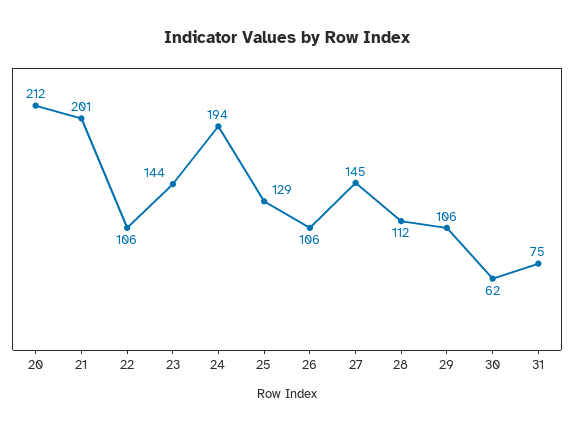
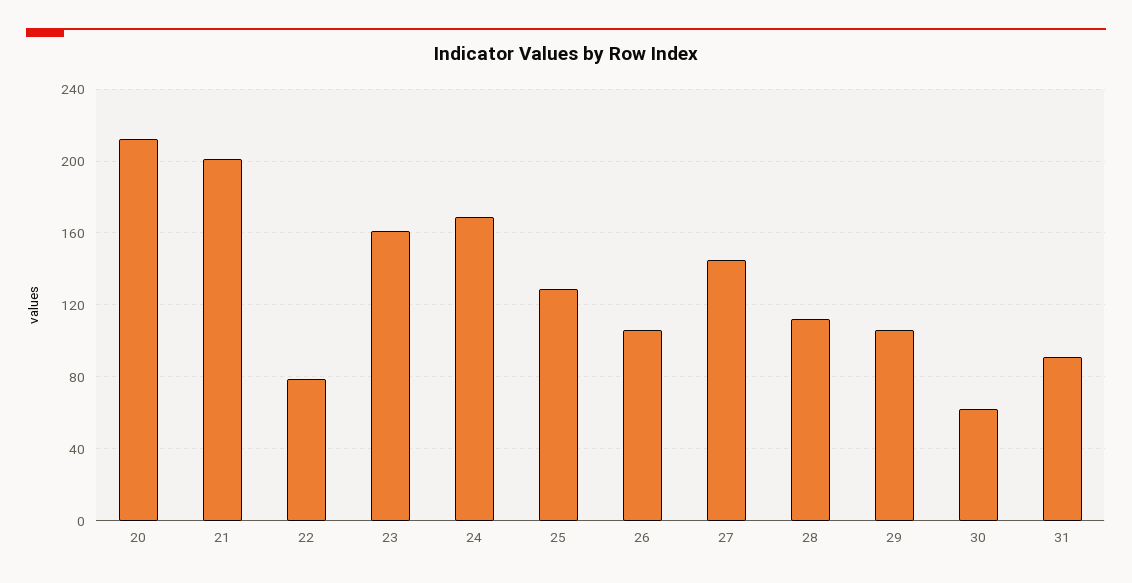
22: 106 -> 80
23: 144 -> 160
24: 194 -> 170
31: 75 -> 90

